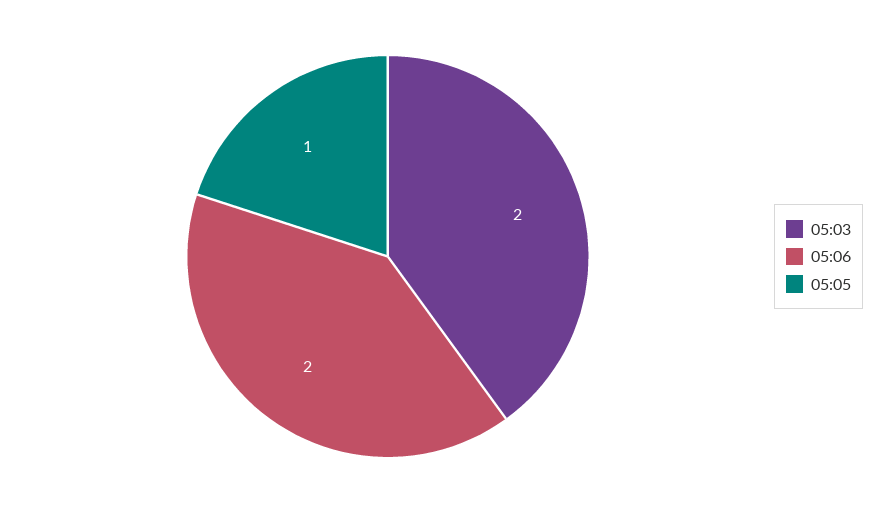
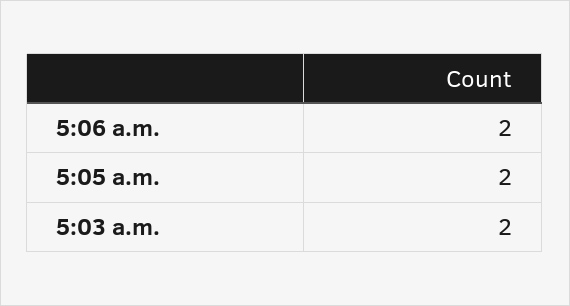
05:05: 1 -> 2

